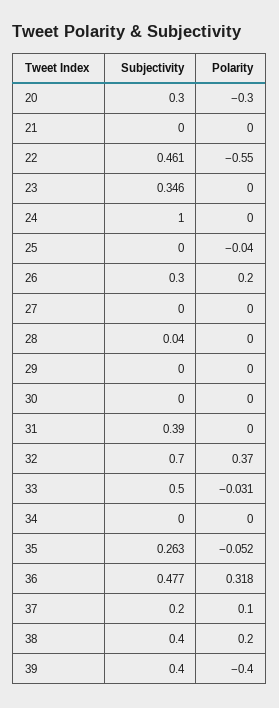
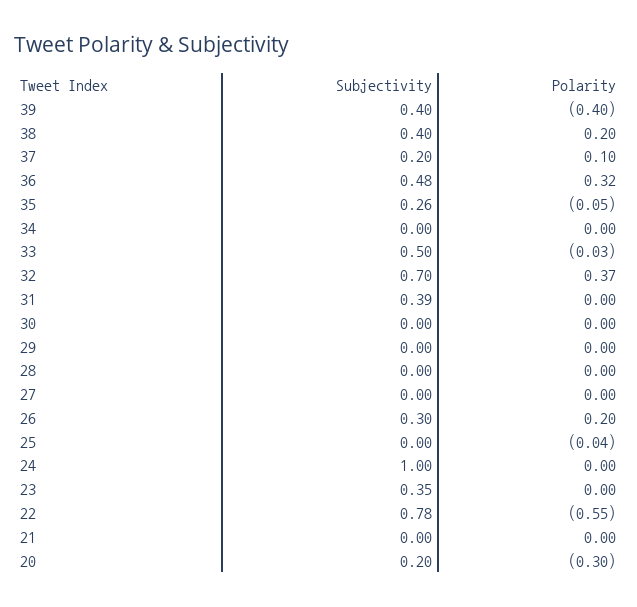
Subjectivity, 20: 0.3 -> 0.2
Subjectivity, 22: 0.461 -> 0.78
Subjectivity, 28: 0.04 -> 0

